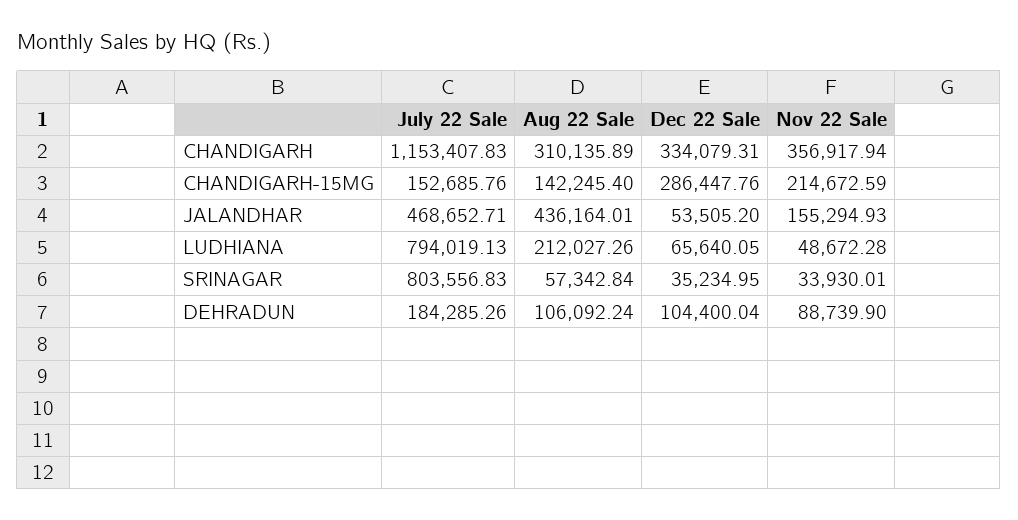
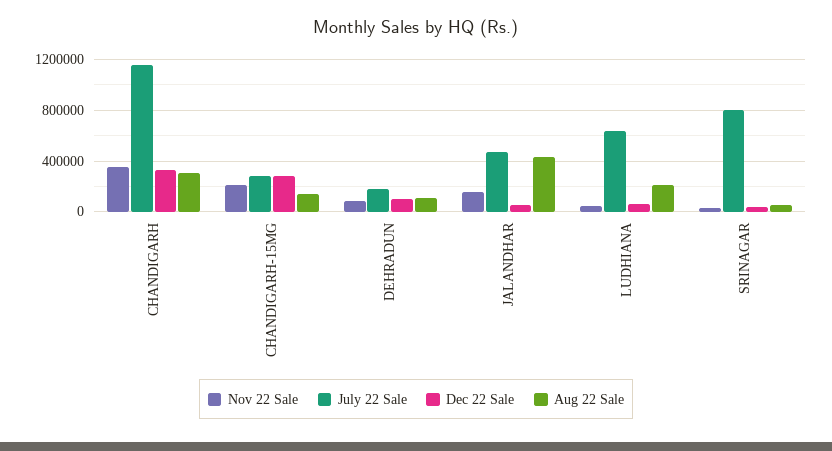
July 22 Sale, CHANDIGARH-15MG: 152685.76 -> 300000
July 22 Sale, LUDHIANA: 794019.13 -> 650000

